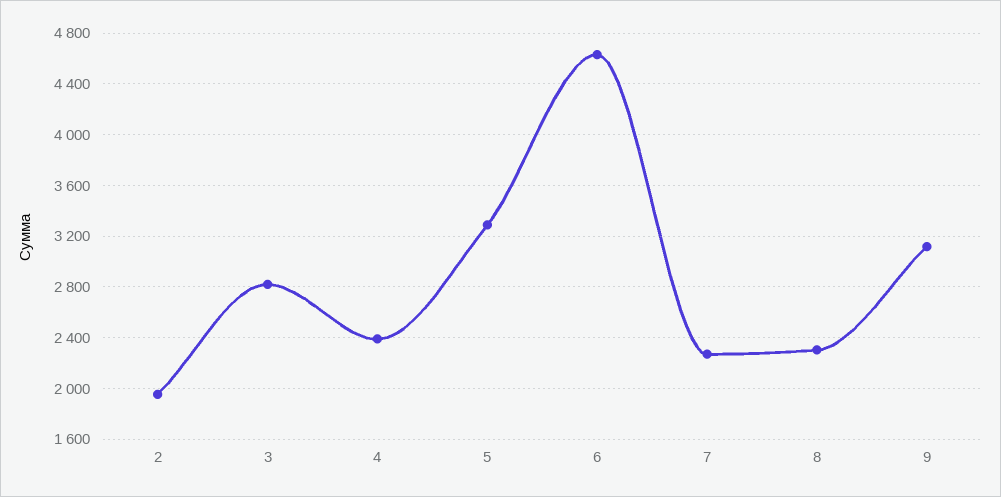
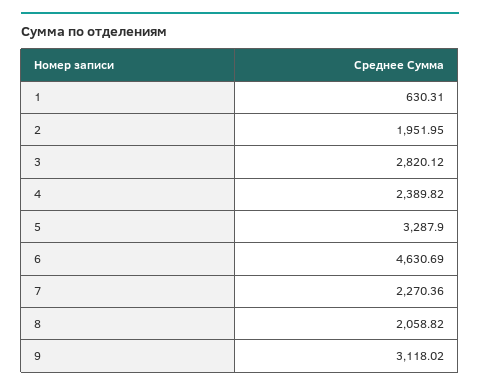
8: 2300 -> 2058.82
1: none -> 630.31

